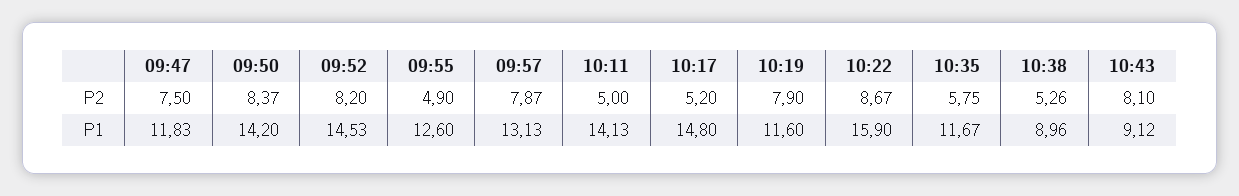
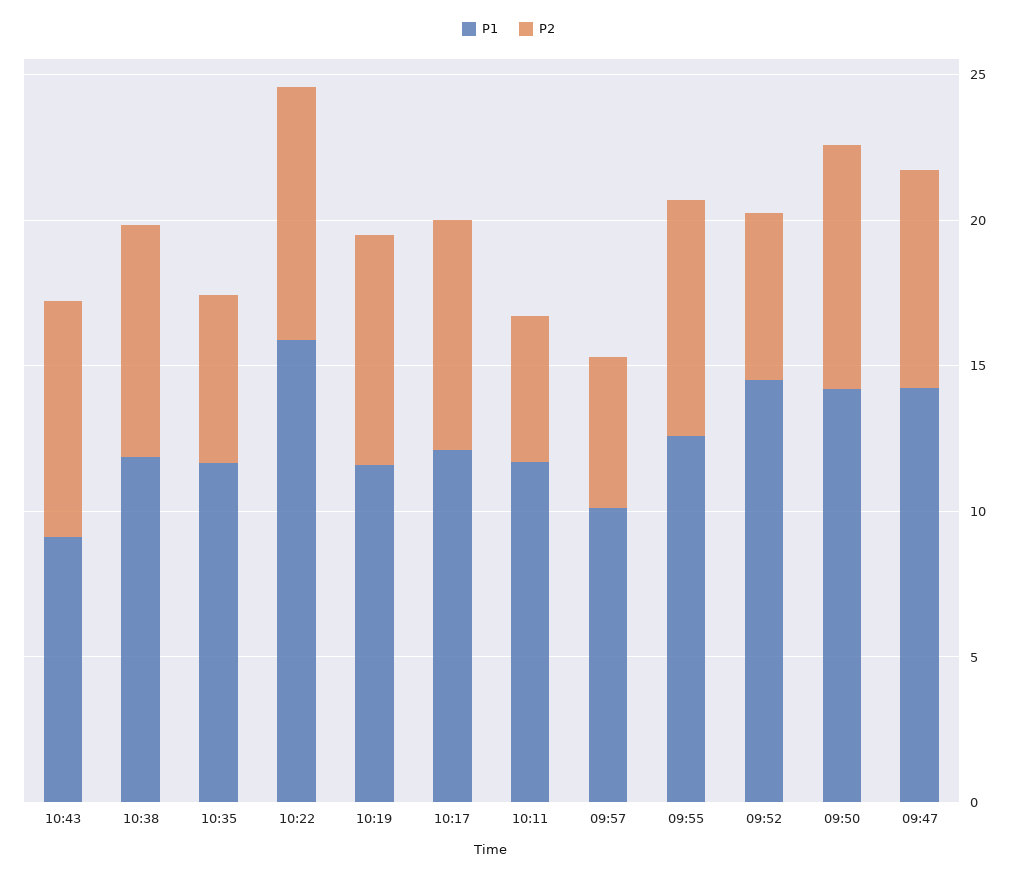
P2, 09:52: 8.2 -> 6
P2, 09:55: 4.9 -> 8
P2, 09:57: 7.87 -> 5
P2, 10:17: 5.2 -> 8
P2, 10:38: 5.26 -> 8
P1, 09:47: 11.83 -> 14
P1, 09:57: 13.13 -> 10
P1, 10:11: 14.13 -> 12
P1, 10:17: 14.8 -> 12
P1, 10:38: 8.96 -> 12

